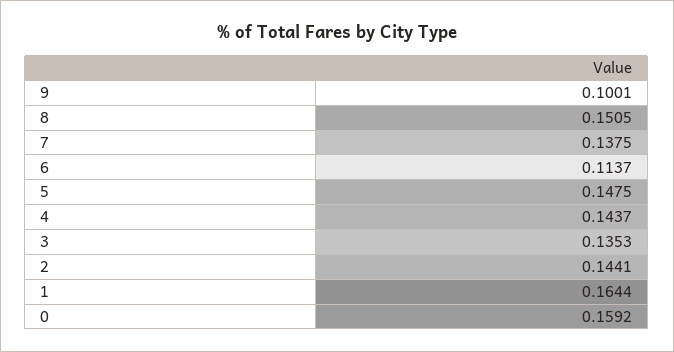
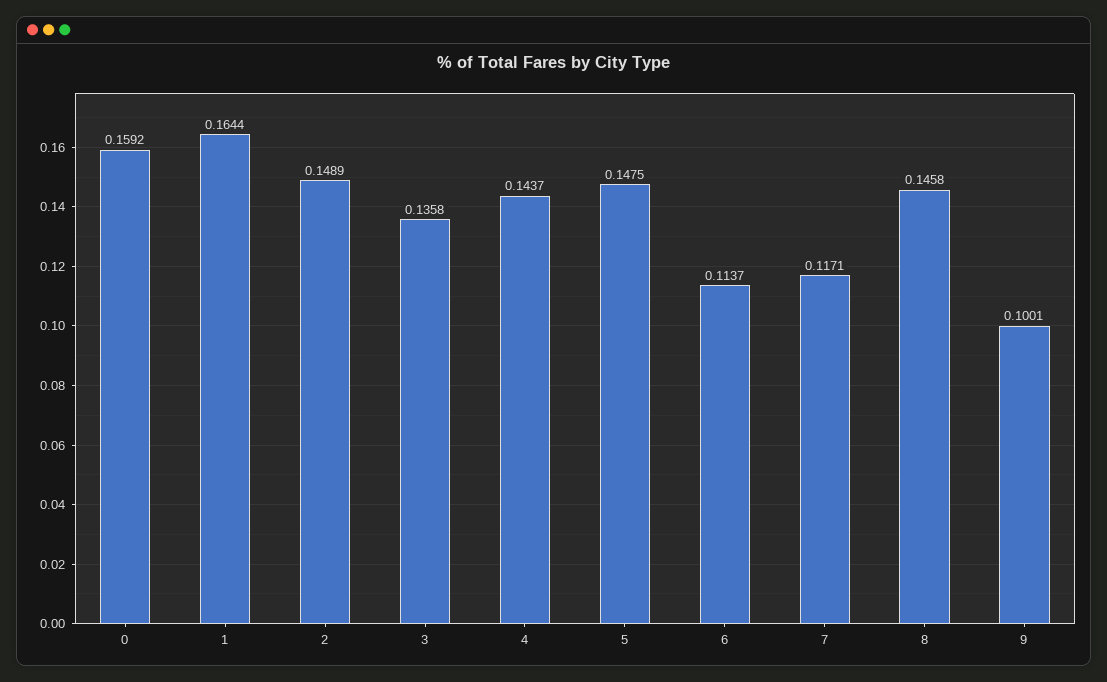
8: 0.1505 -> 0.1458
7: 0.1375 -> 0.1171
3: 0.1353 -> 0.1358
2: 0.1441 -> 0.1489

